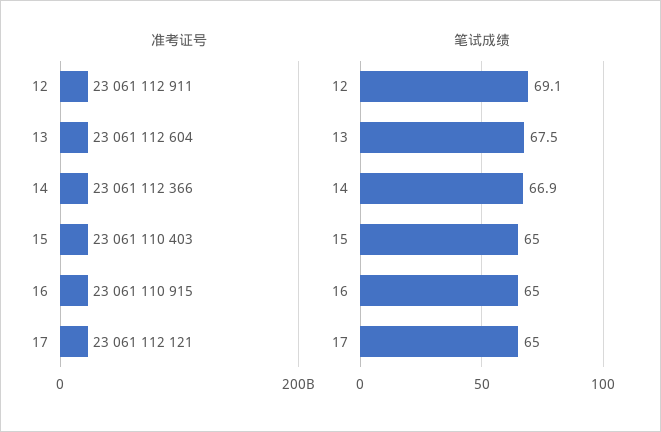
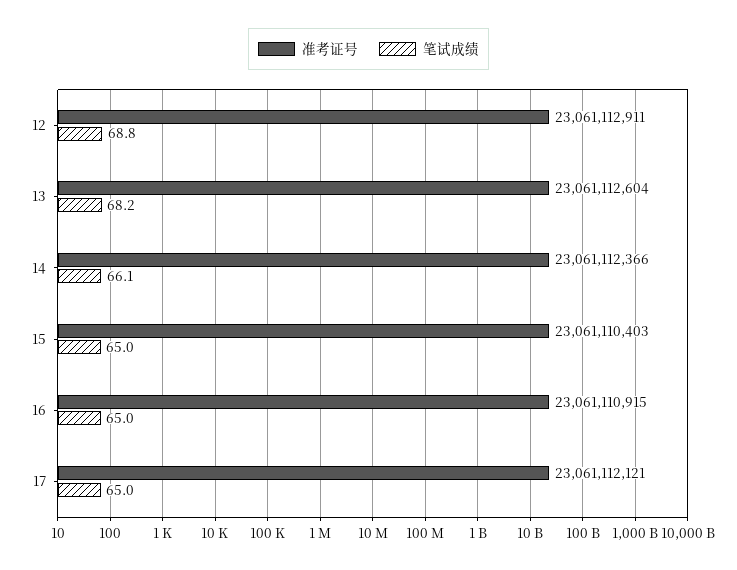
笔试成绩, 12: 69.1 -> 68.8
笔试成绩, 13: 67.5 -> 68.2
笔试成绩, 14: 66.9 -> 66.1

